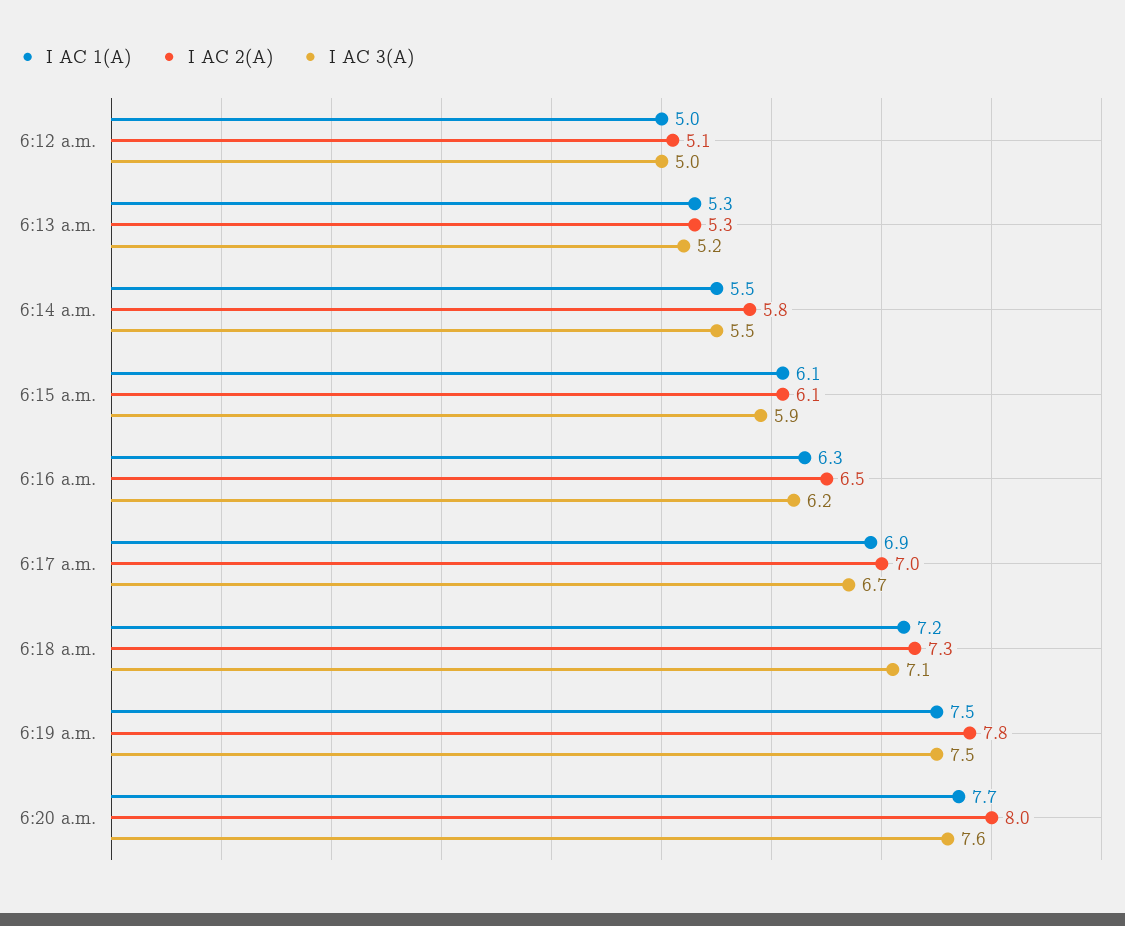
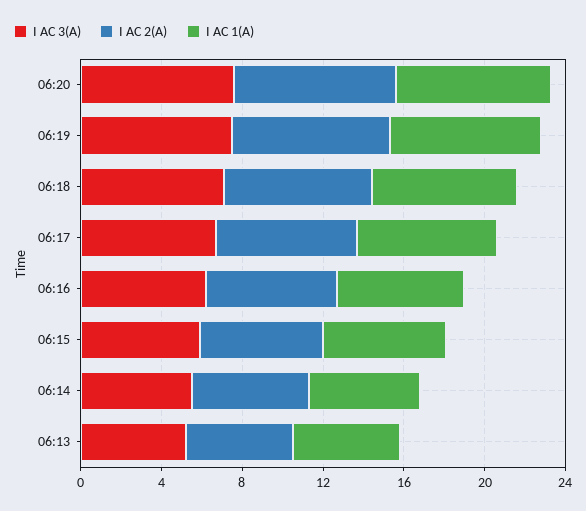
I AC 1(A), 6:12 a.m.: 5 -> none
I AC 2(A), 6:12 a.m.: 5.1 -> none
I AC 3(A), 6:12 a.m.: 5 -> none

